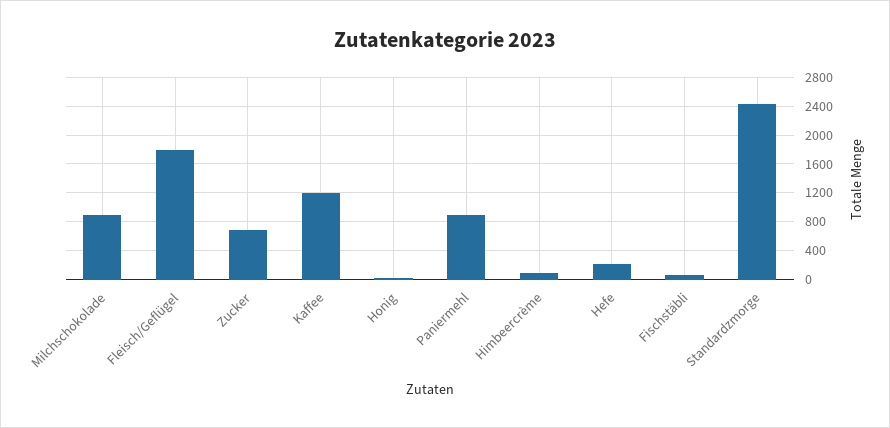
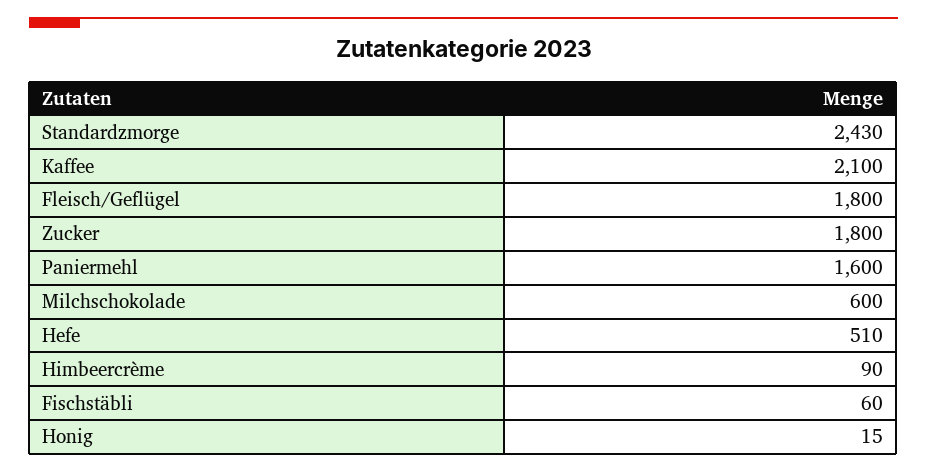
Milchschokolade: 900 -> 600
Zucker: 700 -> 1800
Kaffee: 1200 -> 2100
Paniermehl: 900 -> 1600
Hefe: 200 -> 510

